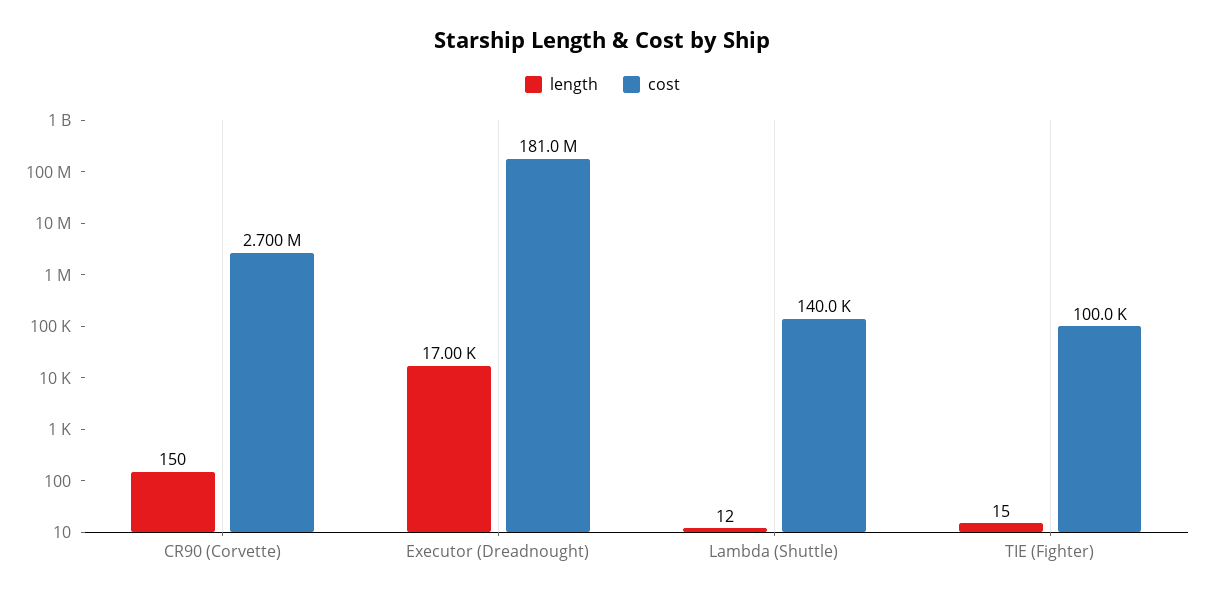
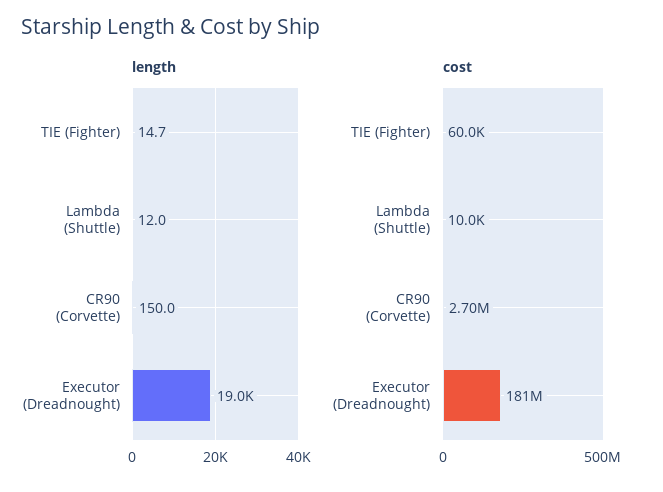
length, Executor (Dreadnought): 17000 -> 19000
cost, Lambda (Shuttle): 140000 -> 10000
cost, TIE (Fighter): 100000 -> 60000

